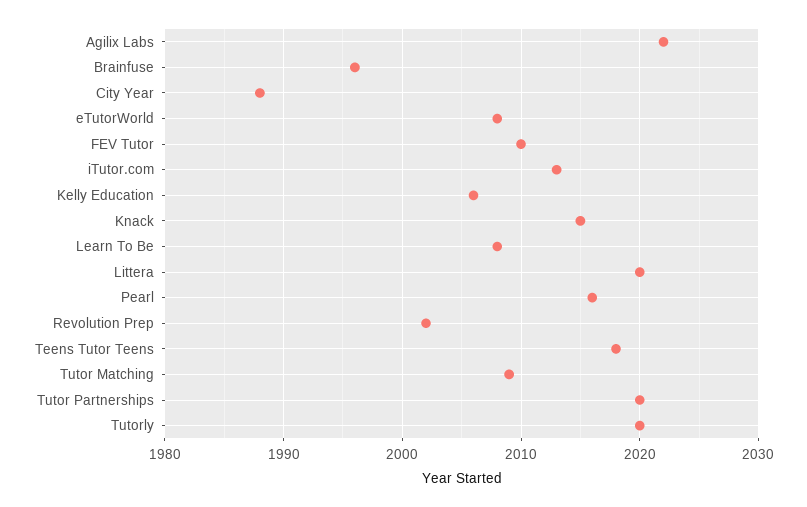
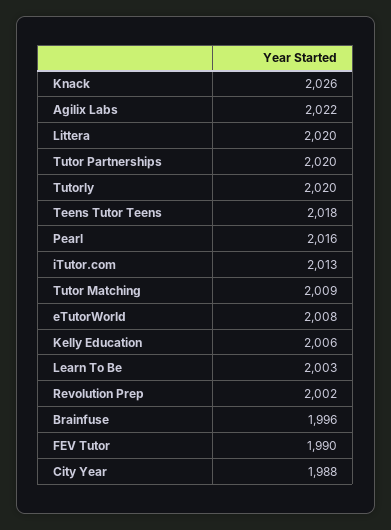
FEV Tutor: 2010 -> 1990
Knack: 2015 -> 2026
Learn To Be: 2008 -> 2003

